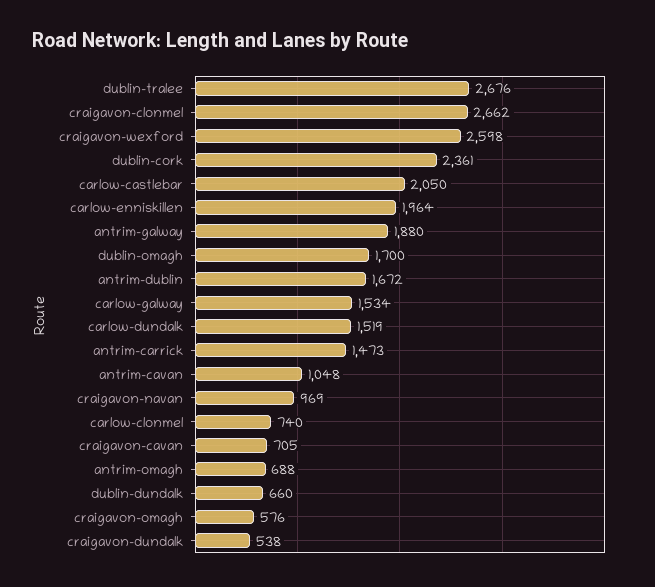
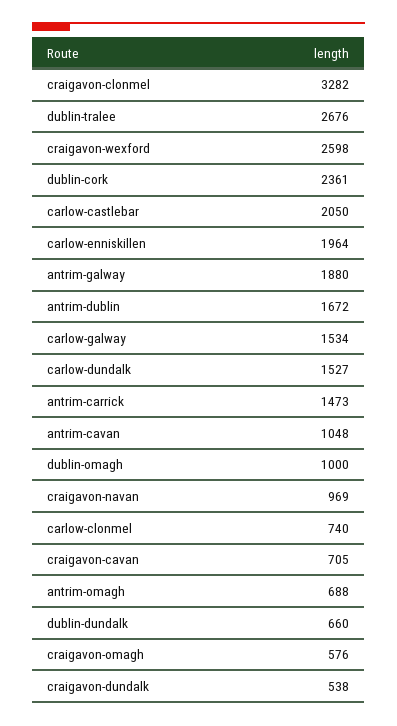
craigavon-clonmel: 2662 -> 3282
dublin-omagh: 1700 -> 1000
carlow-dundalk: 1519 -> 1527

